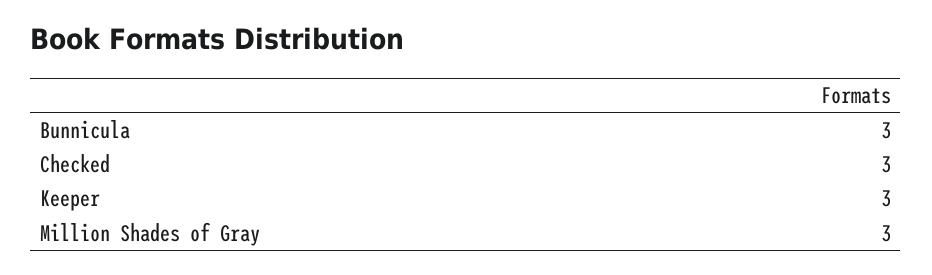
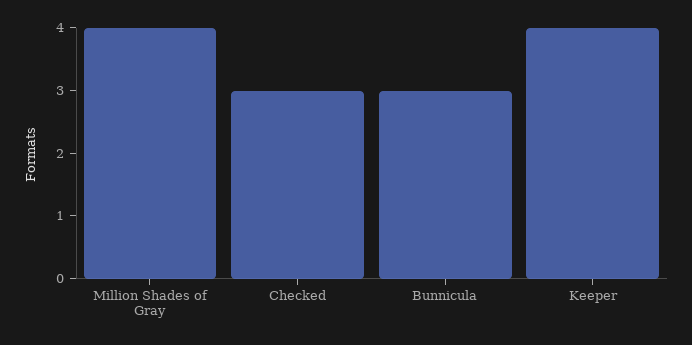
Keeper: 3 -> 4
Million Shades of Gray: 3 -> 4

